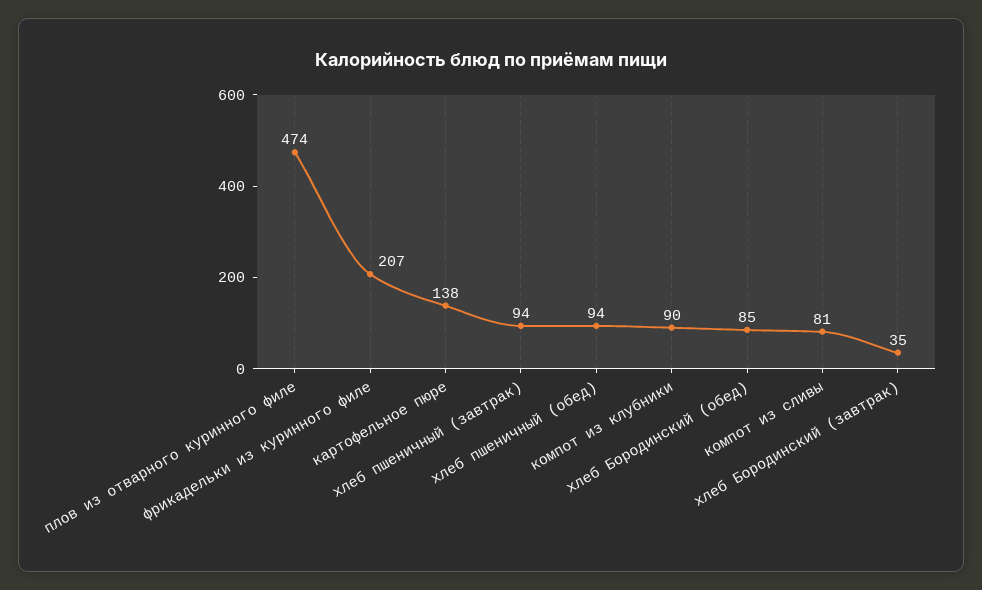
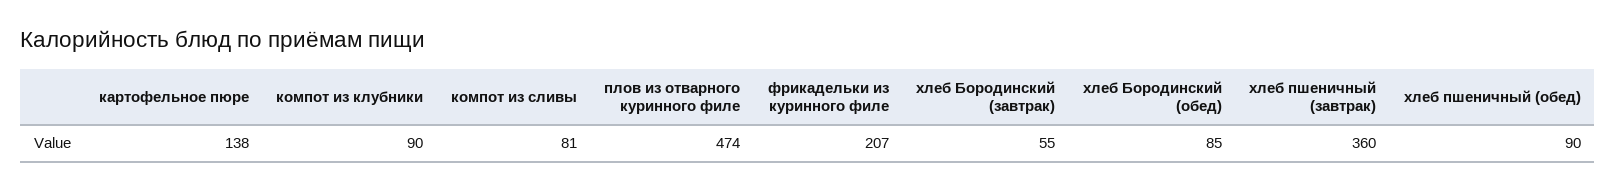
хлеб пшеничный (завтрак): 94 -> 360
хлеб пшеничный (обед): 94 -> 90
хлеб Бородинский (завтрак): 35 -> 55

